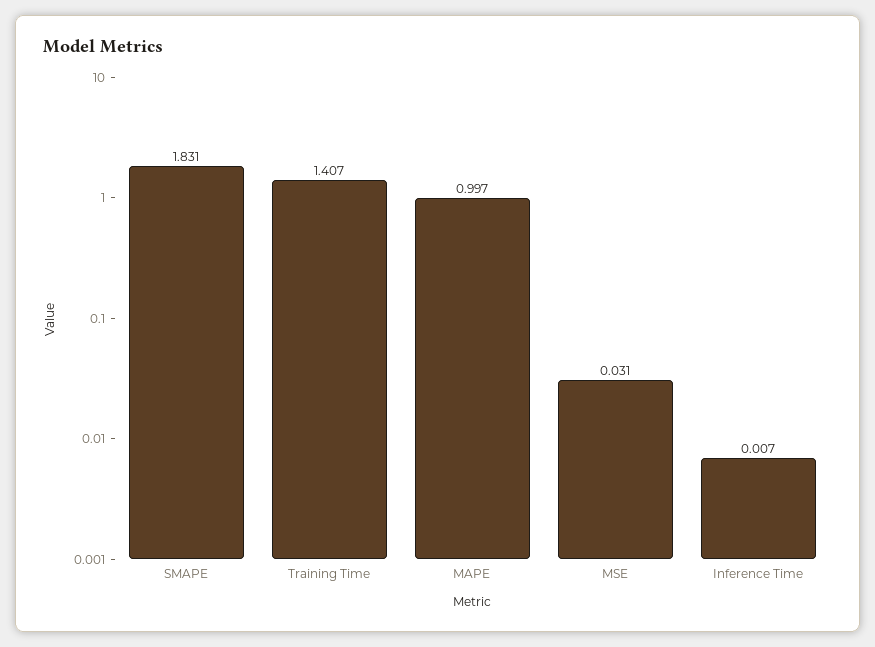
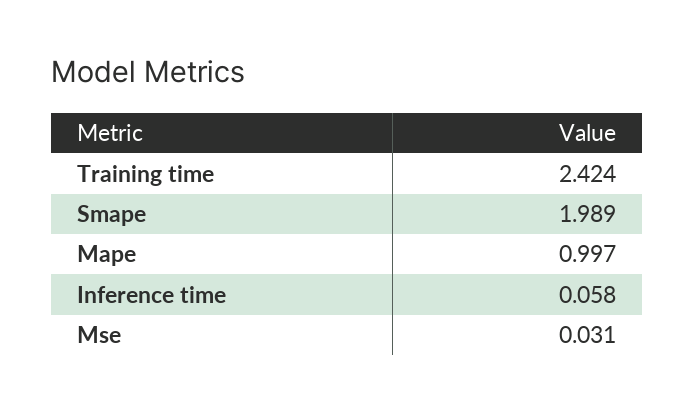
SMAPE: 1.831 -> 1.989
Training Time: 1.407 -> 2.424
Inference Time: 0.007 -> 0.058

